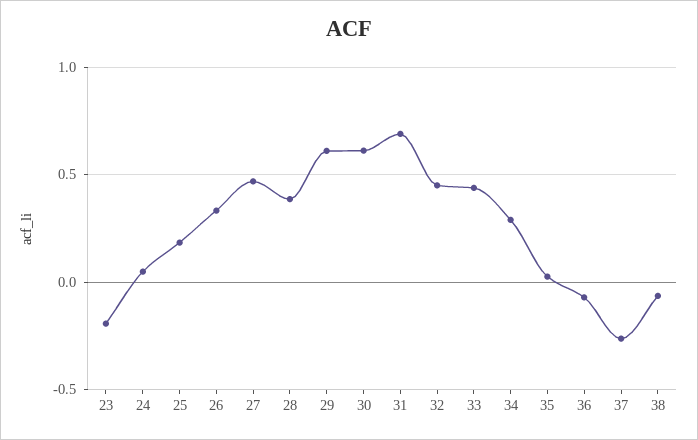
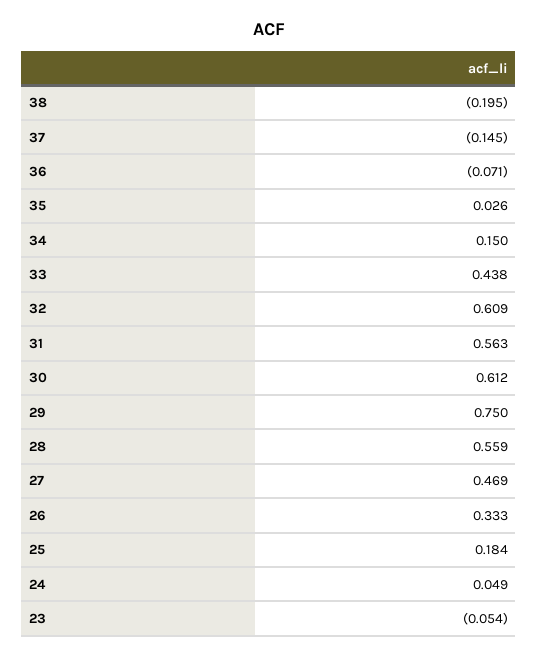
23: -0.2 -> -0.054
28: 0.4 -> 0.559
29: 0.6 -> 0.75
31: 0.7 -> 0.563
32: 0.45 -> 0.609
34: 0.3 -> 0.15
37: -0.25 -> -0.145
38: -0.05 -> -0.195

